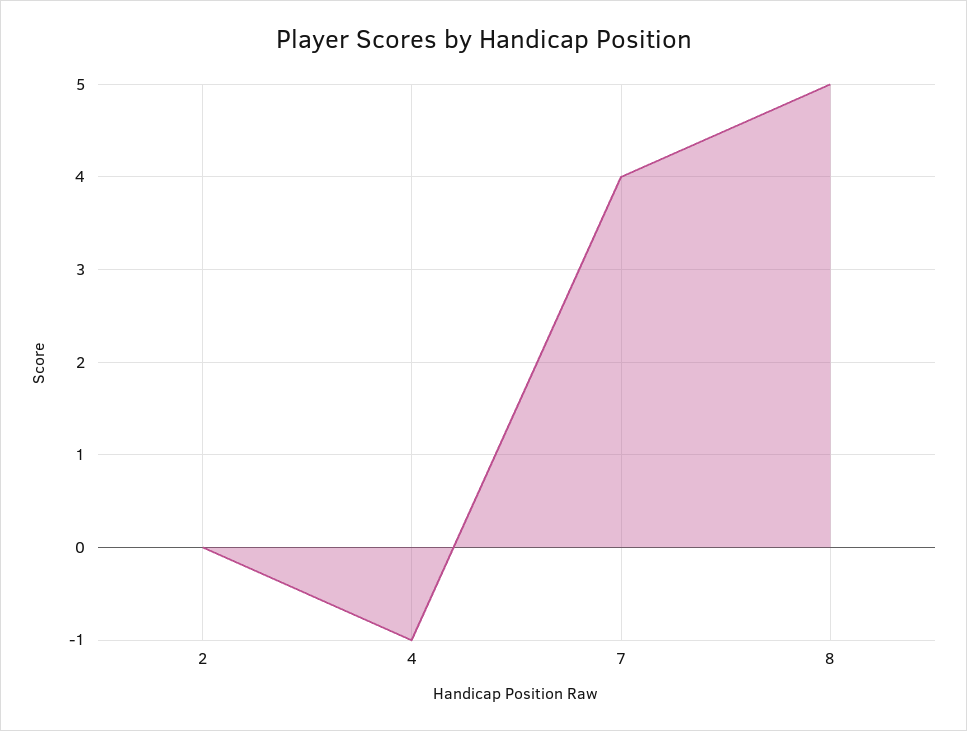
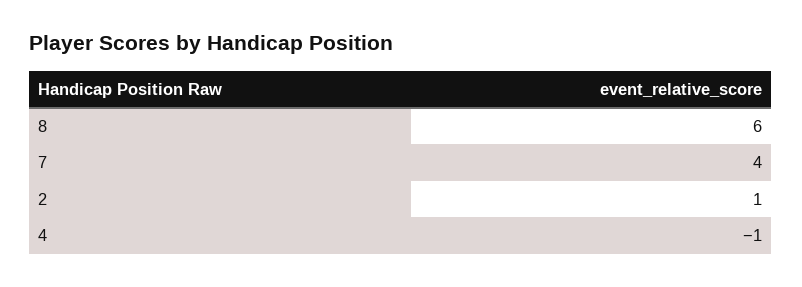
2: 0 -> 1
8: 5 -> 6

